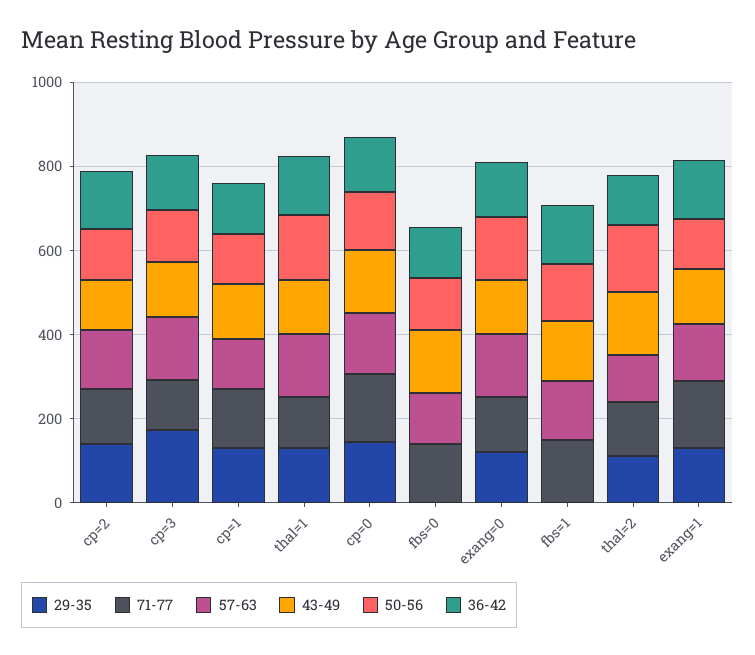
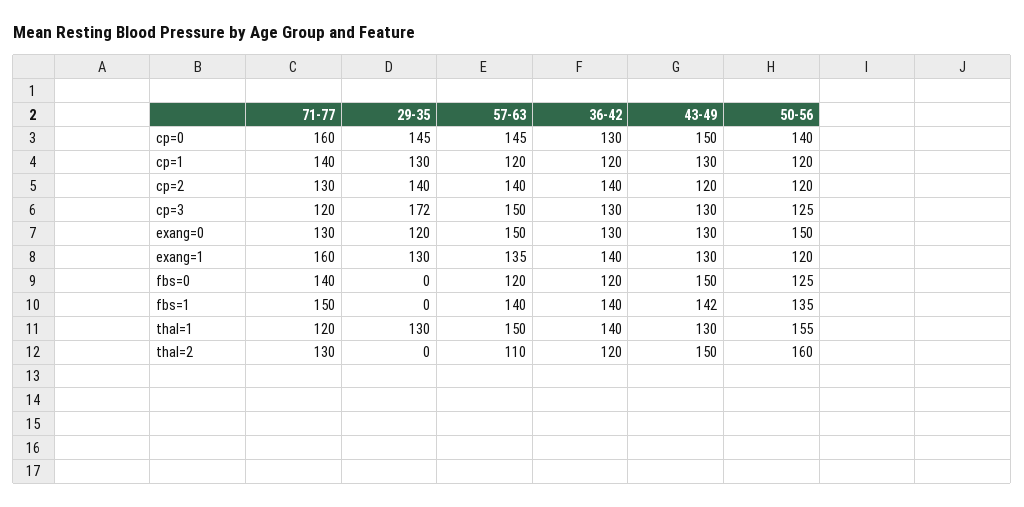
29-35, thal=2: 100 -> 0

